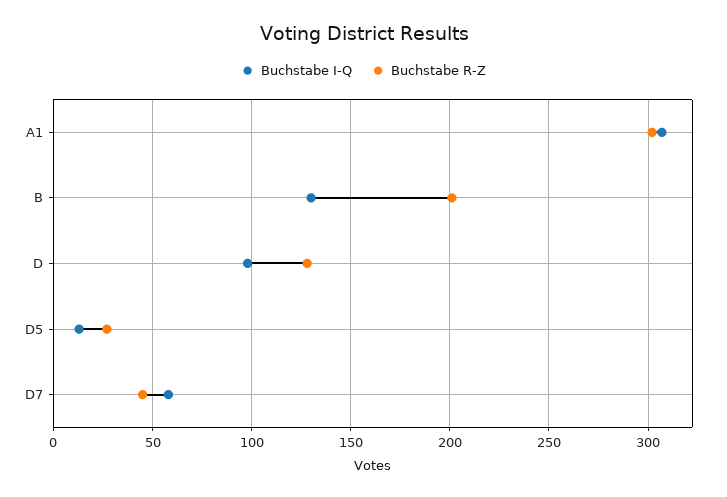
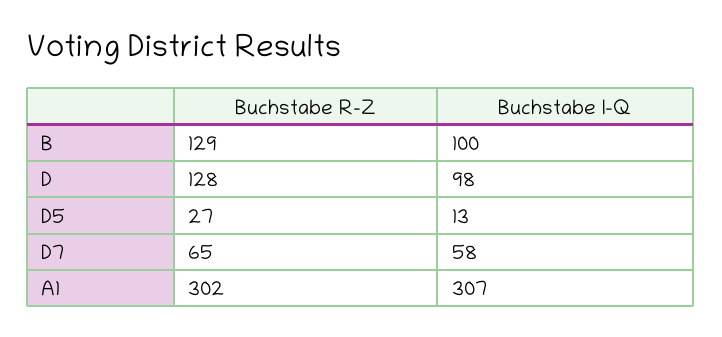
Buchstabe I-Q, B: 130 -> 100
Buchstabe R-Z, B: 200 -> 129
Buchstabe R-Z, D7: 45 -> 65

